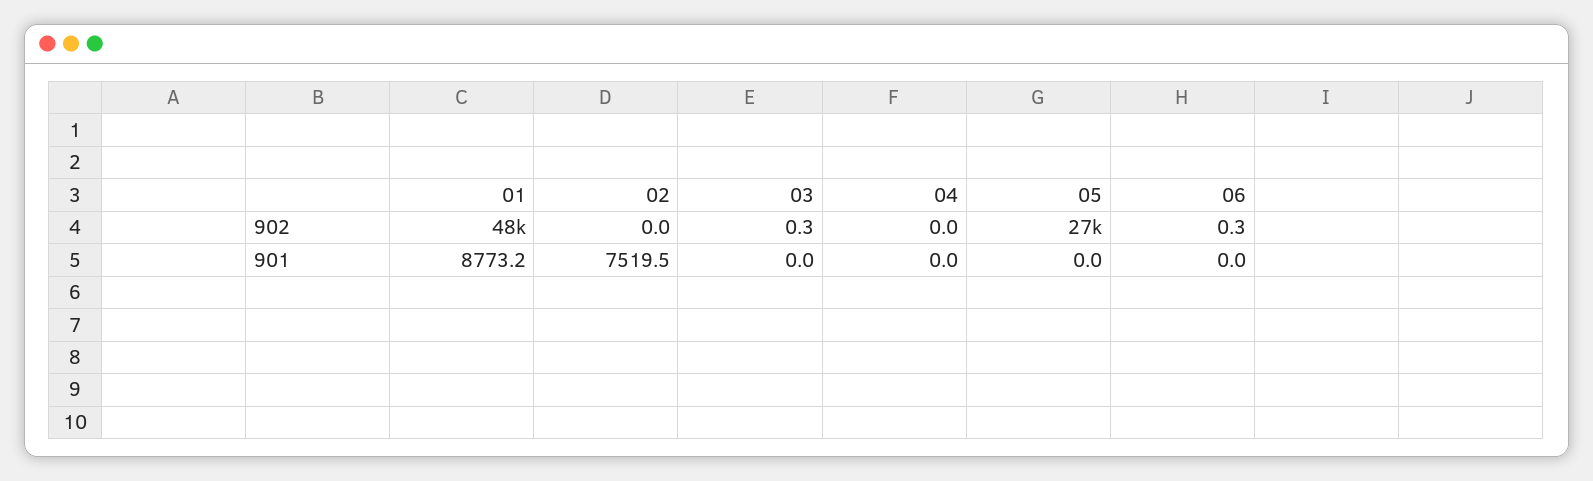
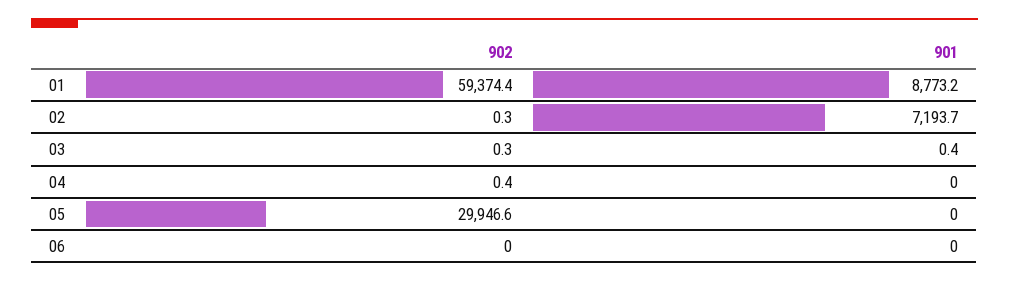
01, 902: 48000 -> 59374.4
02, 902: 0 -> 0.3
04, 902: 0 -> 0.4
05, 902: 27000 -> 29946.6
06, 902: 0.3 -> 0
02, 901: 7519.5 -> 7193.7
03, 901: 0 -> 0.4

